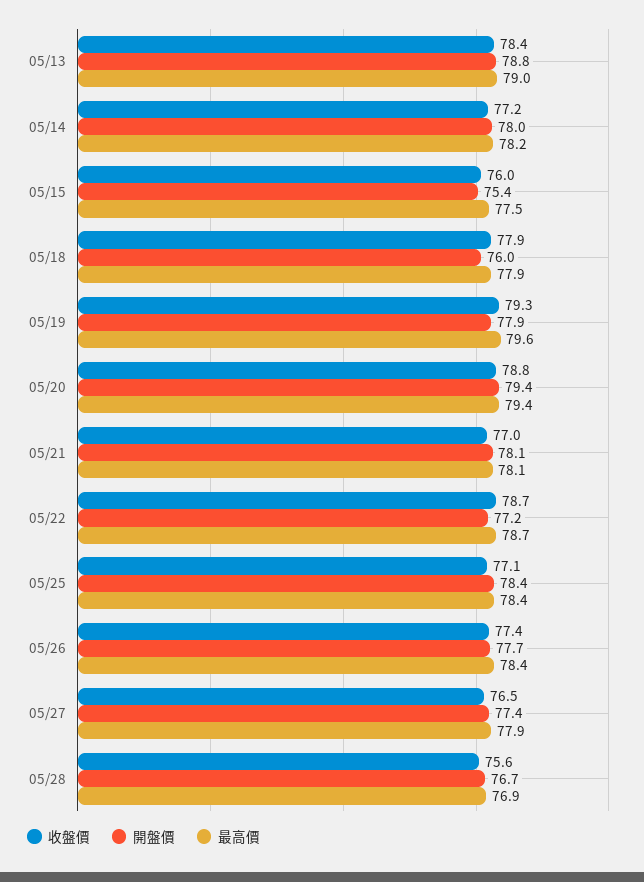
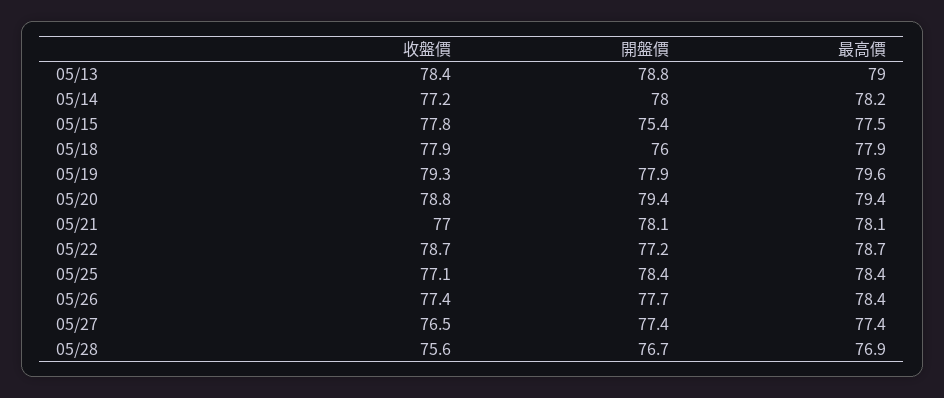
收盤價, 05/15: 76 -> 77.8
最高價, 05/27: 77.9 -> 77.4

